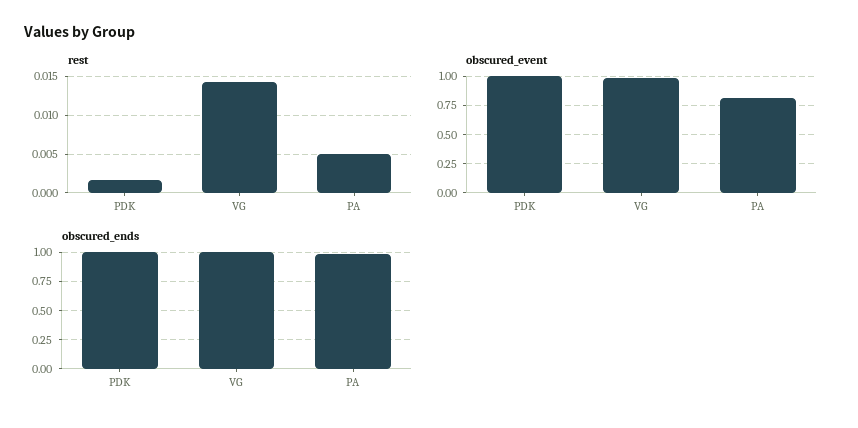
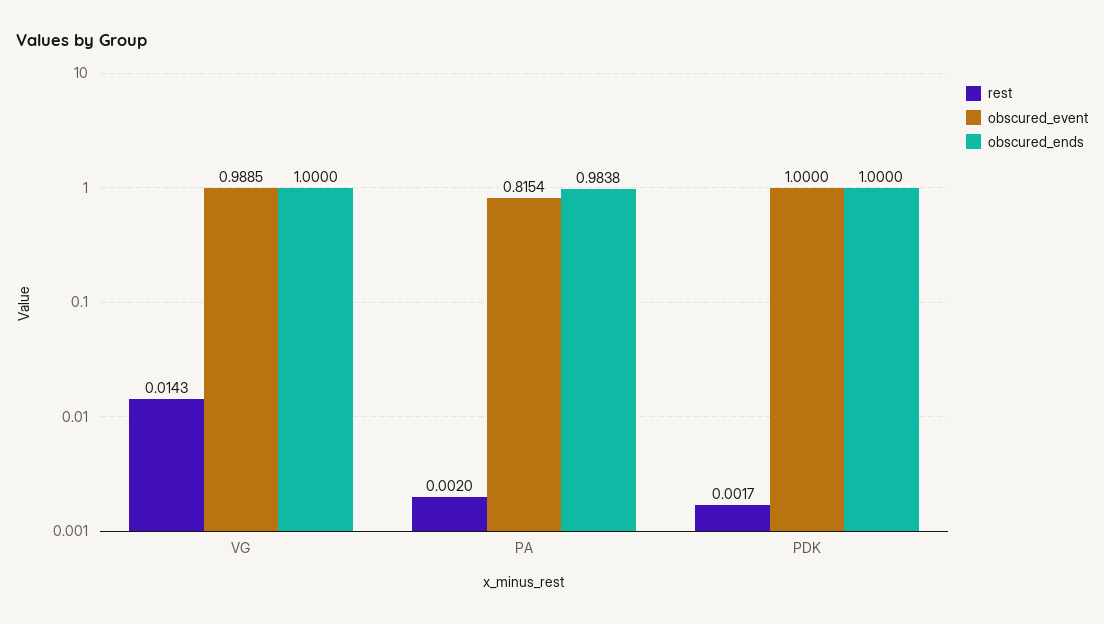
rest, PA: 0.005 -> 0.002

